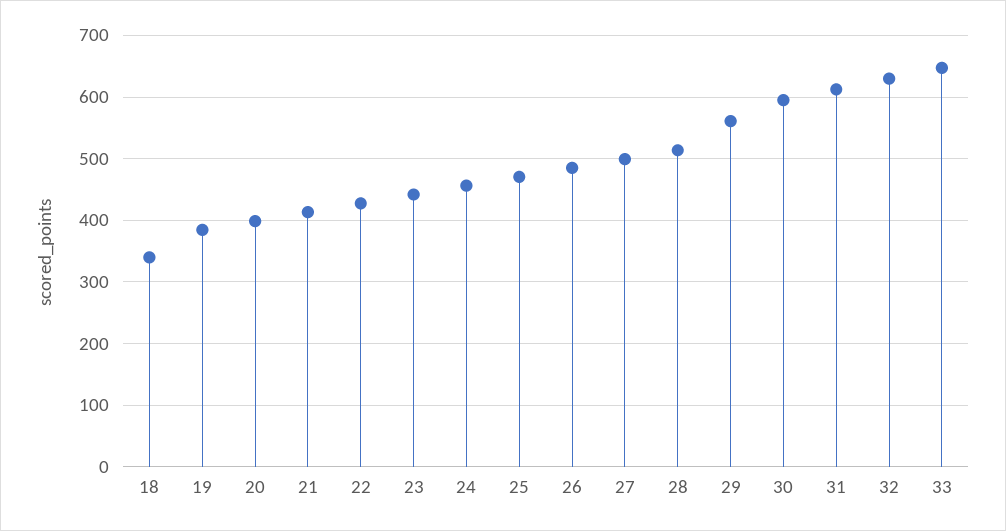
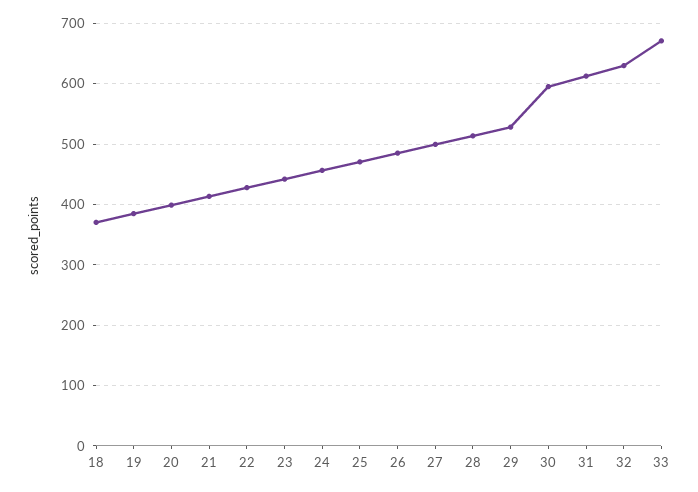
18: 340 -> 370
29: 560 -> 530
33: 650 -> 670

